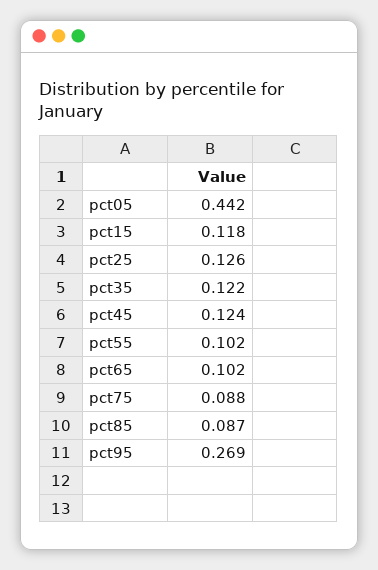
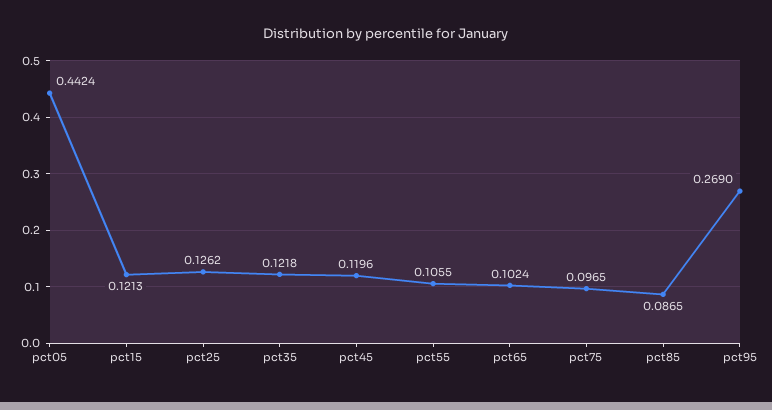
pct15: 0.118 -> 0.1213
pct45: 0.124 -> 0.1196
pct55: 0.102 -> 0.1055
pct75: 0.088 -> 0.0965

